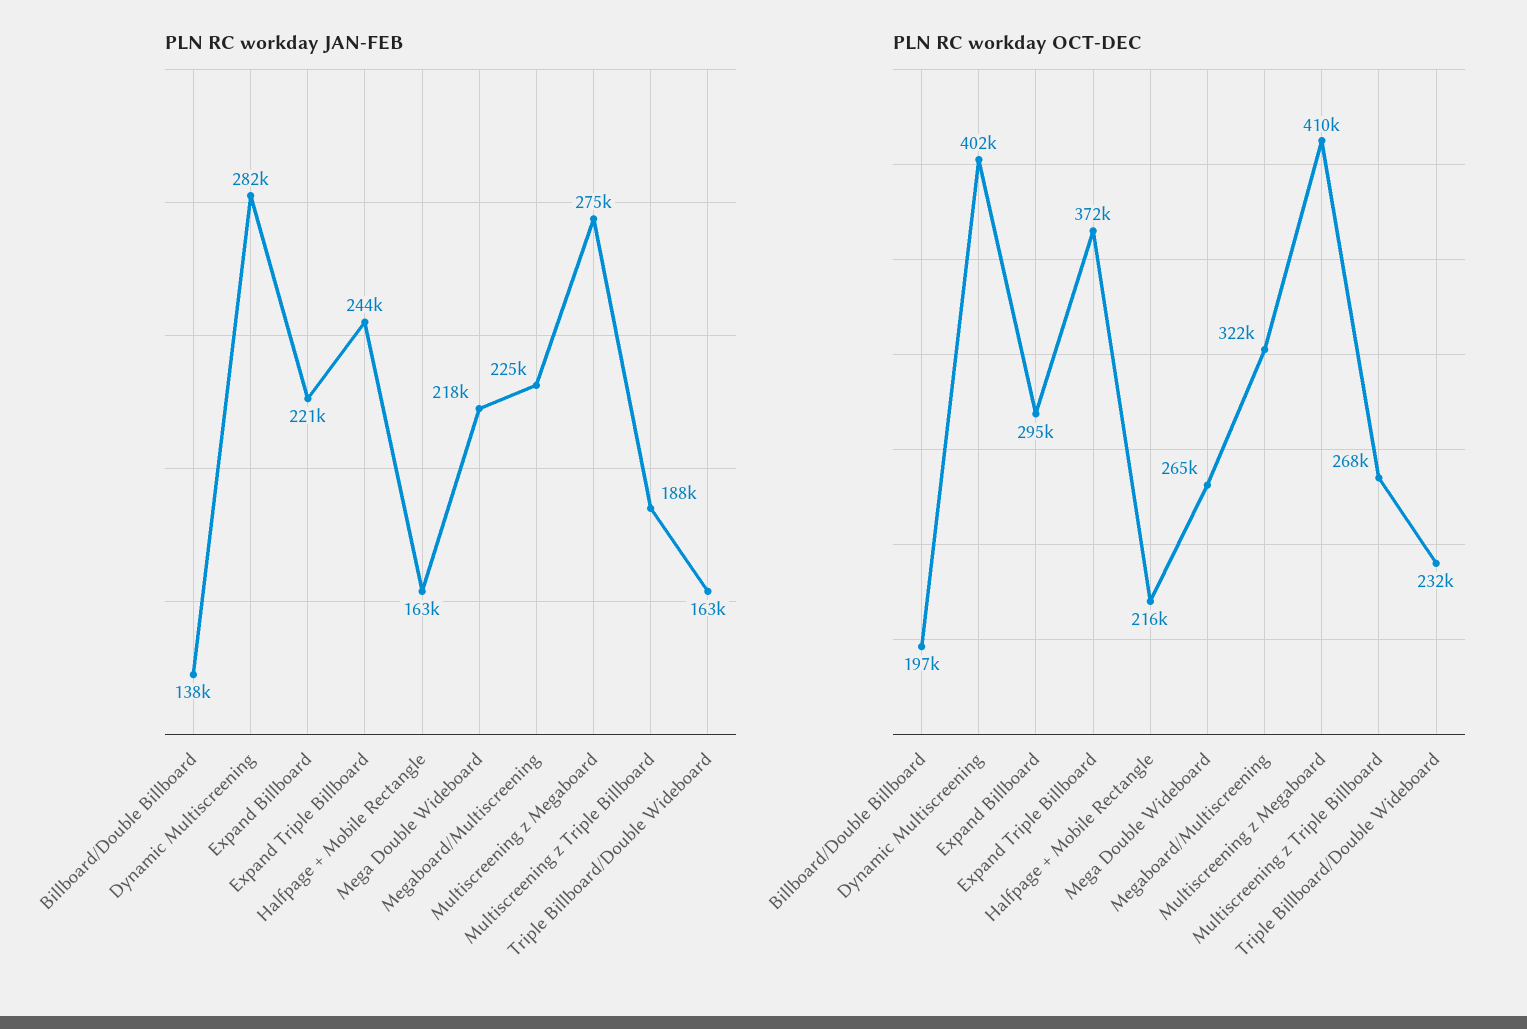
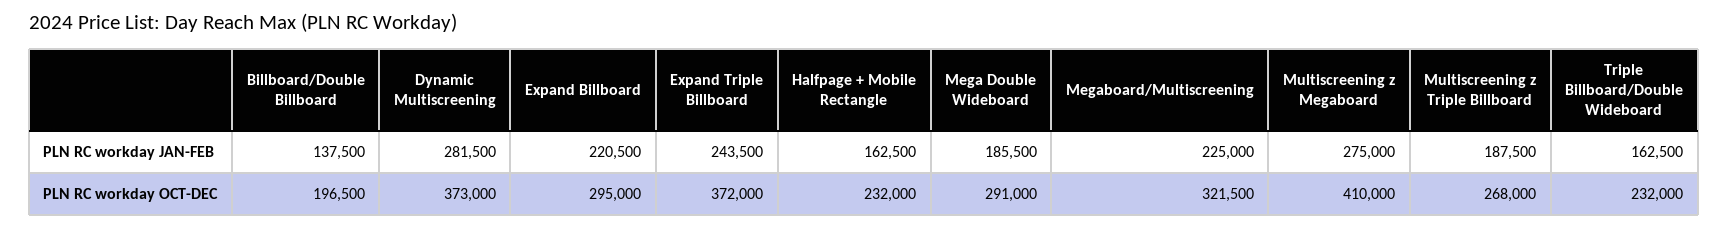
PLN RC workday JAN-FEB, Mega Double Wideboard: 218000 -> 185500
PLN RC workday OCT-DEC, Dynamic Multiscreening: 402000 -> 373000
PLN RC workday OCT-DEC, Halfpage + Mobile Rectangle: 216000 -> 232000
PLN RC workday OCT-DEC, Mega Double Wideboard: 265000 -> 291000

